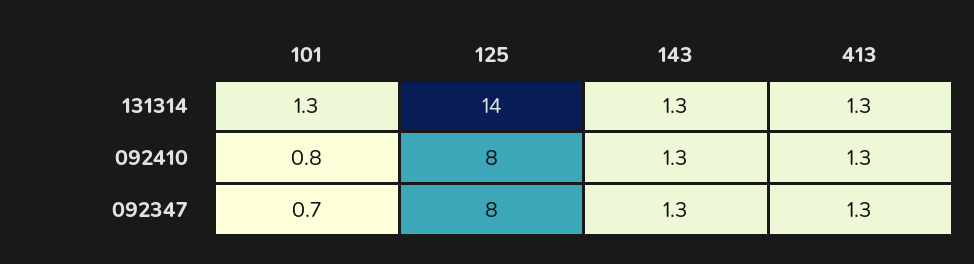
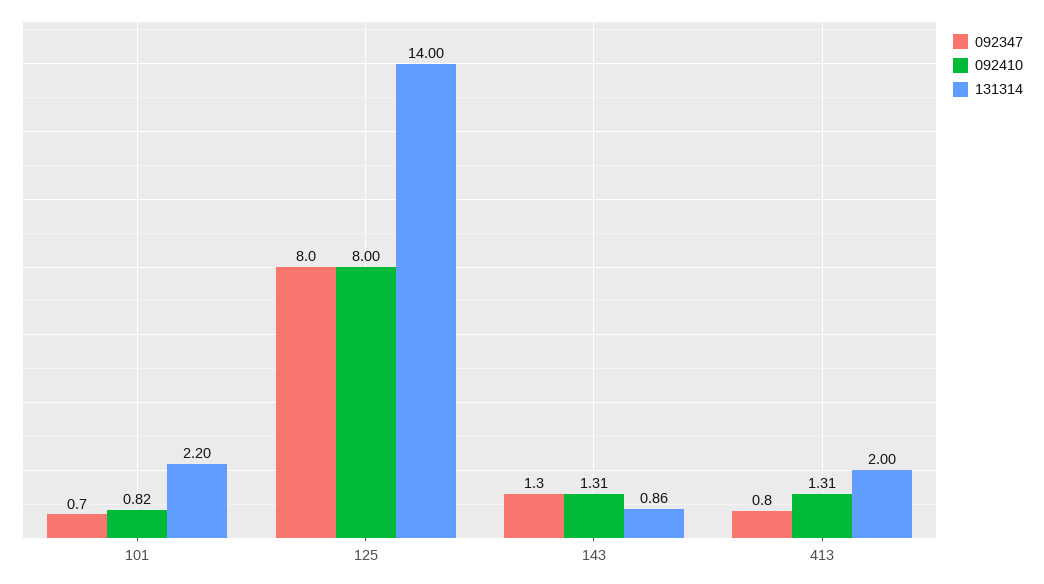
131314, 101: 1.3 -> 2.2
131314, 143: 1.3 -> 0.86
131314, 413: 1.3 -> 2
092347, 413: 1.3 -> 0.8

